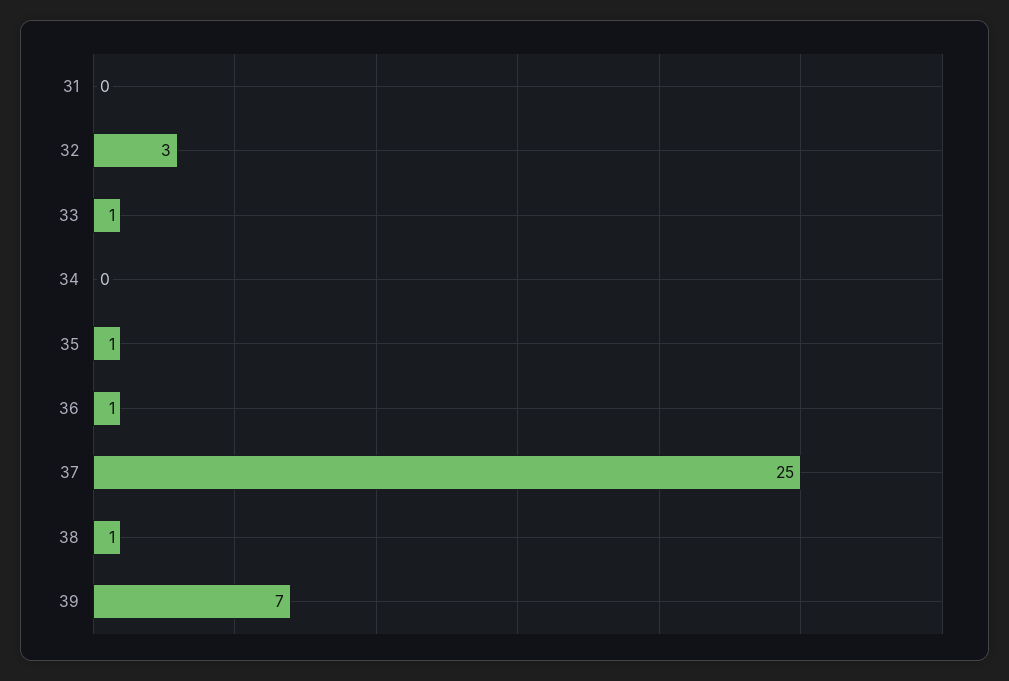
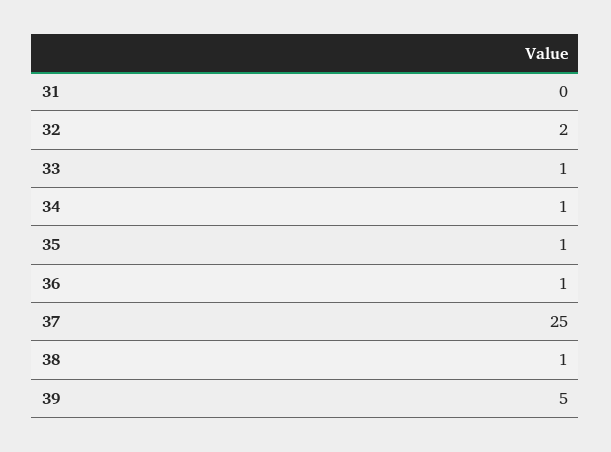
32: 3 -> 2
34: 0 -> 1
39: 7 -> 5

